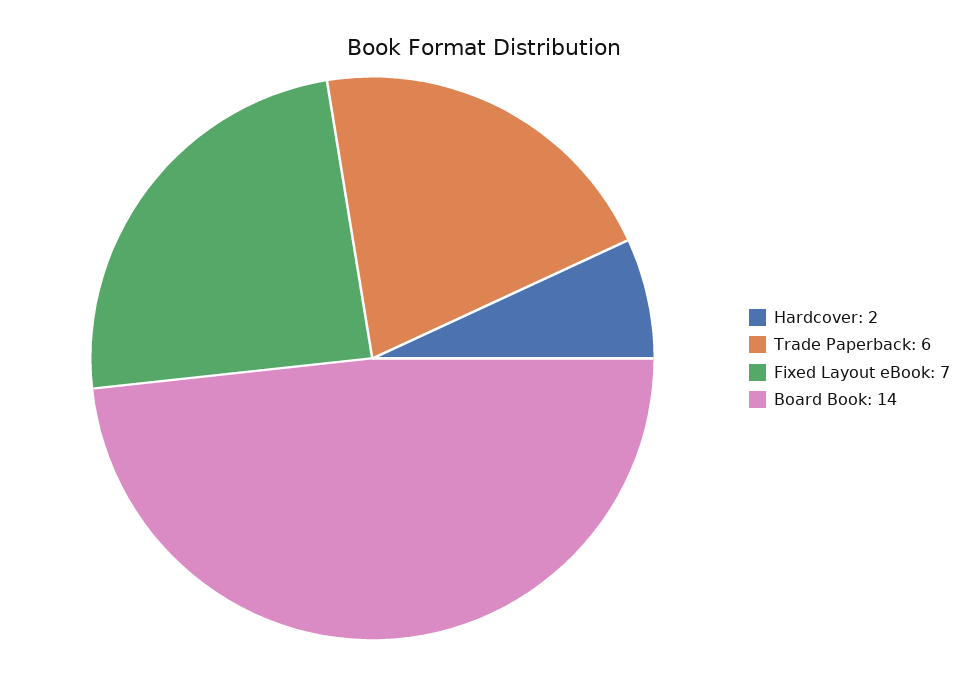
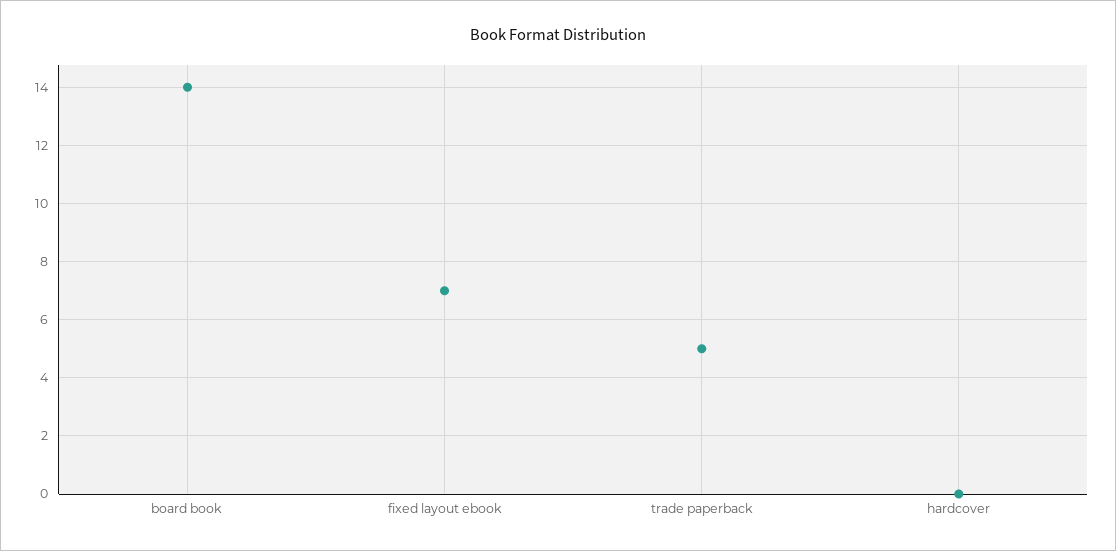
Hardcover: 2 -> 0
Trade Paperback: 6 -> 5

